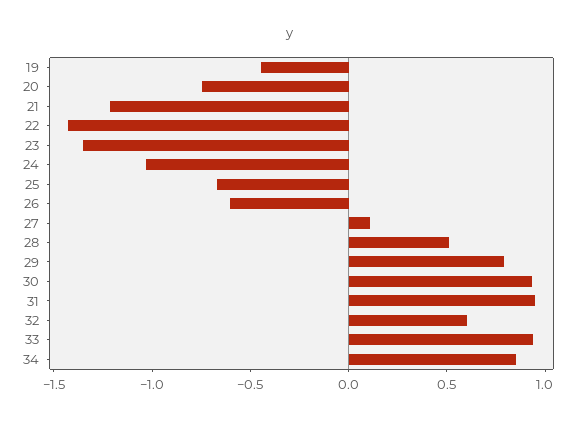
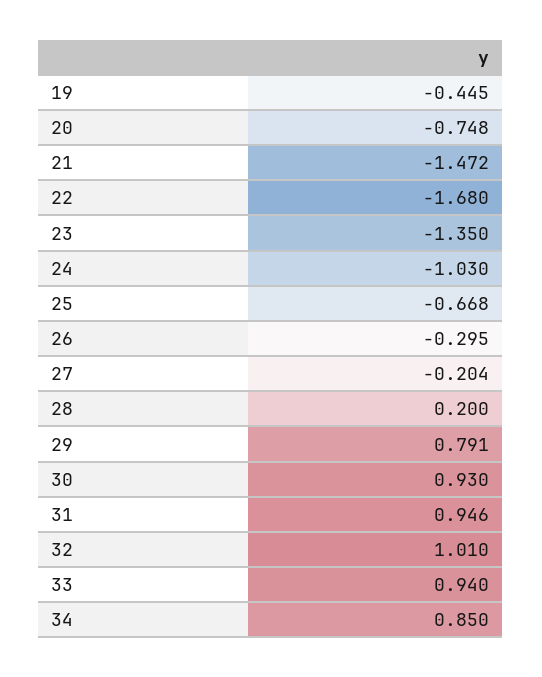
21: -1.2 -> -1.472
22: -1.4 -> -1.68
26: -0.6 -> -0.295
27: 0.1 -> -0.204
28: 0.5 -> 0.2
32: 0.6 -> 1.01

